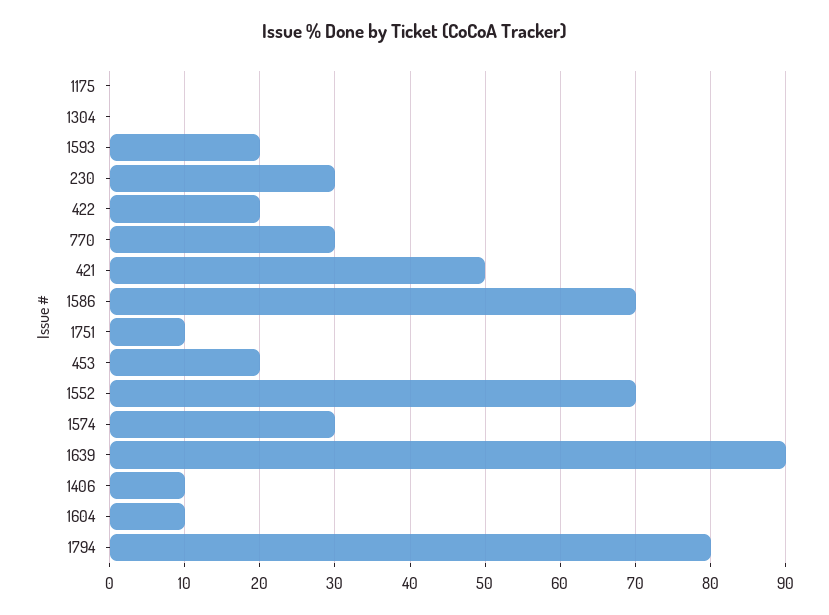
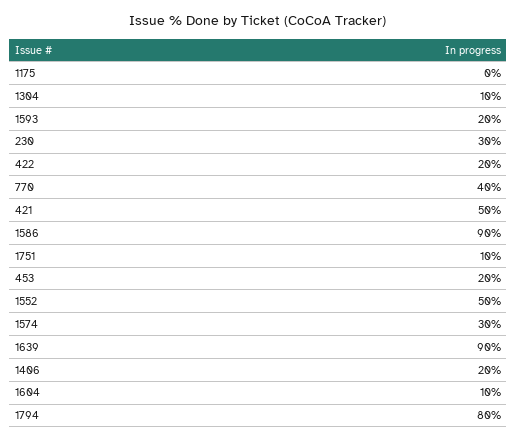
1304: 0 -> 10
770: 30 -> 40
1586: 70 -> 90
1552: 70 -> 50
1406: 10 -> 20

